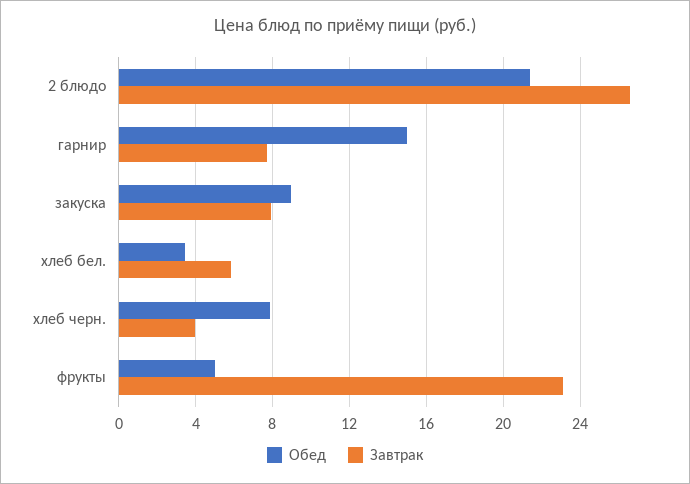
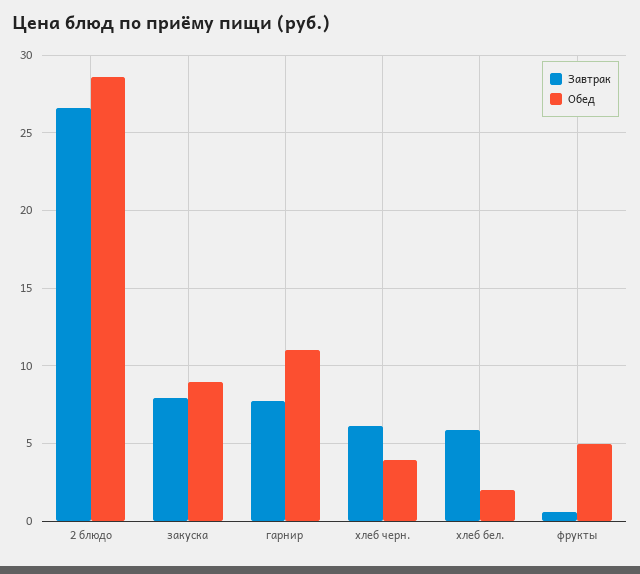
Обед, 2 блюдо: 21.5 -> 28.5
Обед, гарнир: 15 -> 11
Обед, хлеб бел.: 3.5 -> 2
Обед, хлеб черн.: 8 -> 4
Завтрак, хлеб черн.: 4 -> 6
Завтрак, фрукты: 23 -> 0.5

